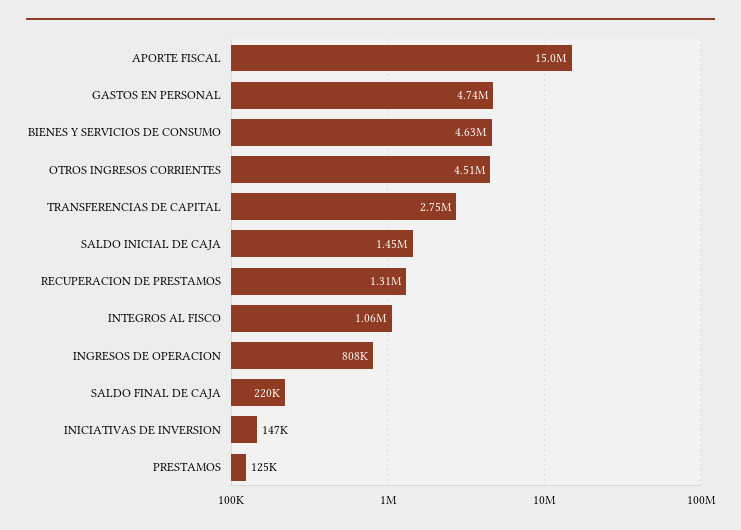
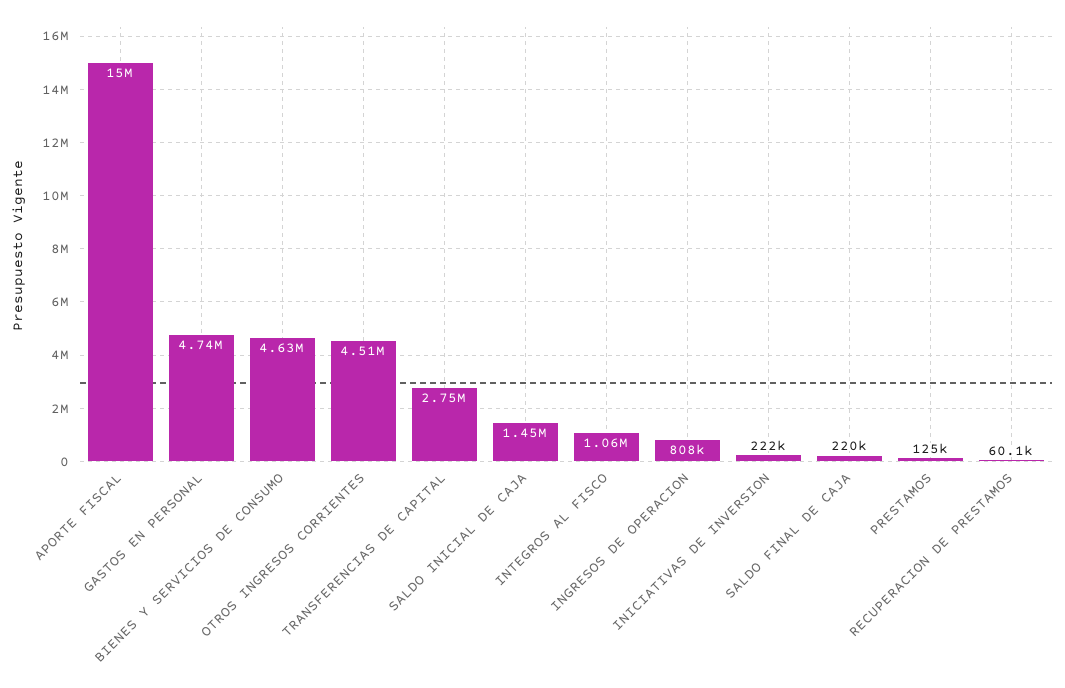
RECUPERACION DE PRESTAMOS: 1310000 -> 60100
INICIATIVAS DE INVERSION: 147000 -> 222000

